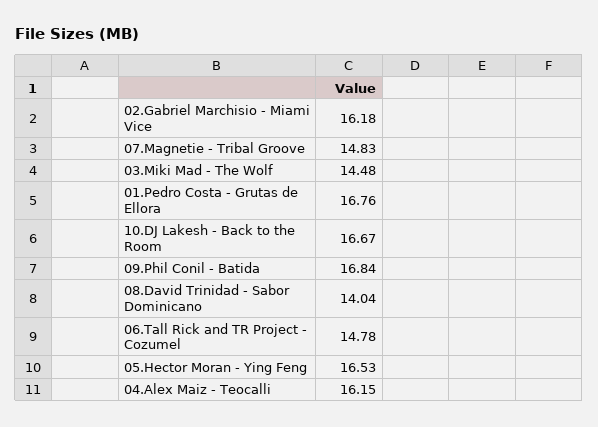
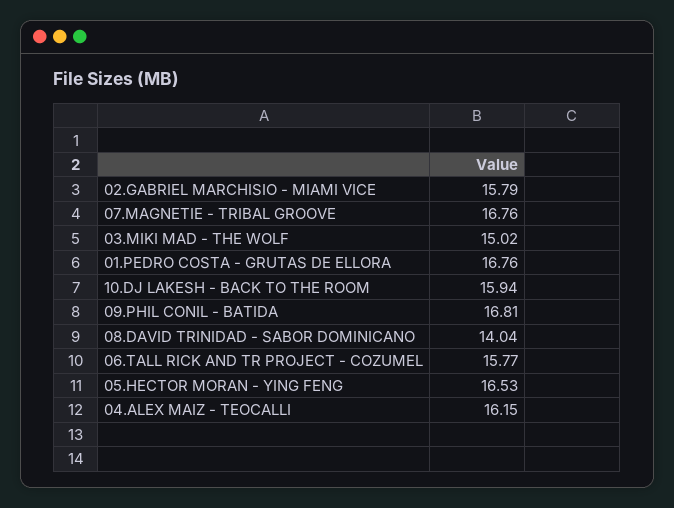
02.Gabriel Marchisio - Miami Vice: 16.18 -> 15.79
07.Magnetie - Tribal Groove: 14.83 -> 16.76
03.Miki Mad - The Wolf: 14.48 -> 15.02
10.DJ Lakesh - Back to the Room: 16.67 -> 15.94
09.Phil Conil - Batida: 16.84 -> 16.81
06.Tall Rick and TR Project - Cozumel: 14.78 -> 15.77

